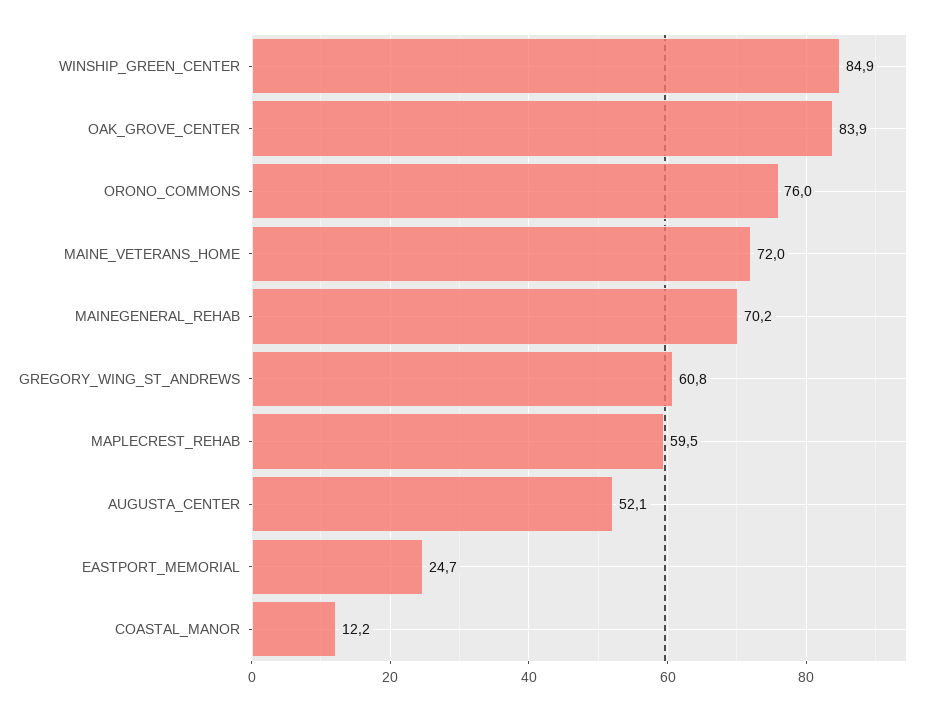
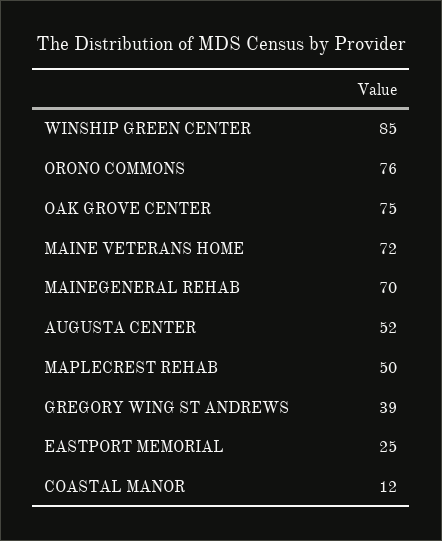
OAK_GROVE_CENTER: 83.9 -> 75
GREGORY_WING_ST_ANDREWS: 60.8 -> 39
MAPLECREST_REHAB: 59.5 -> 50

